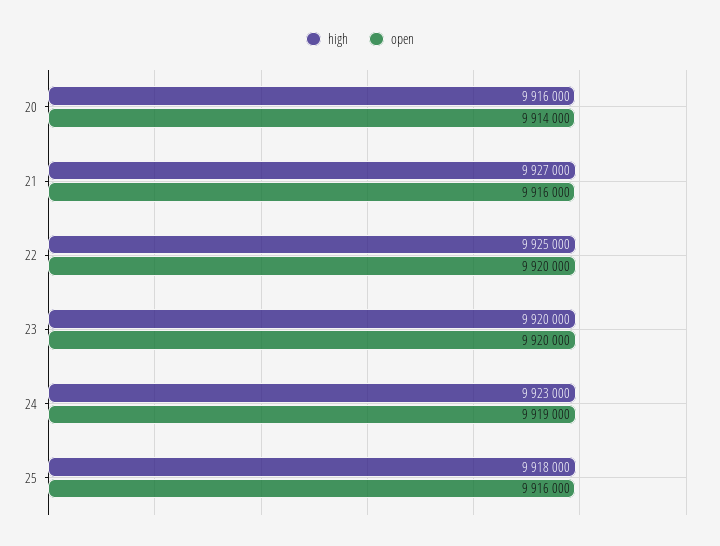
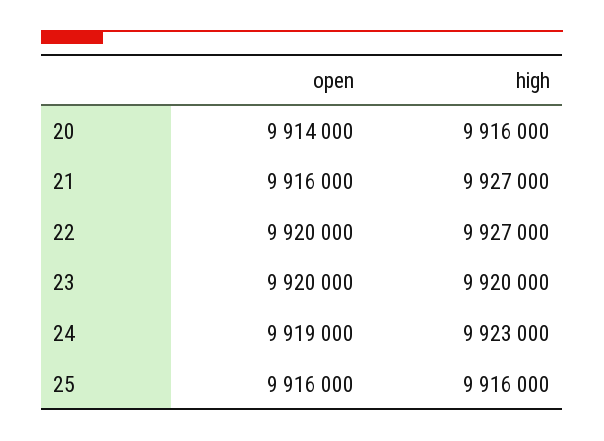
high, 22: 9925000 -> 9927000
high, 25: 9918000 -> 9916000

